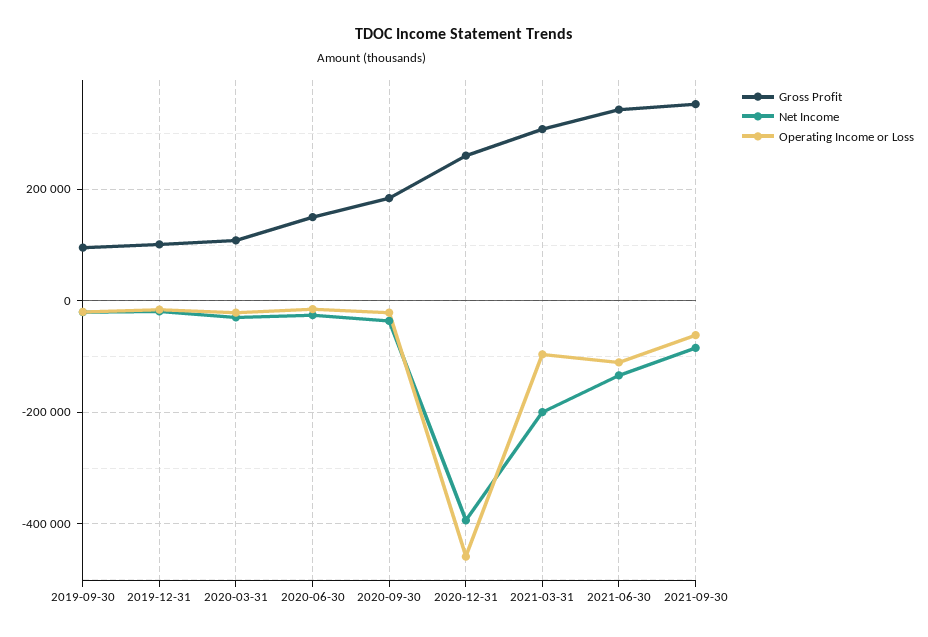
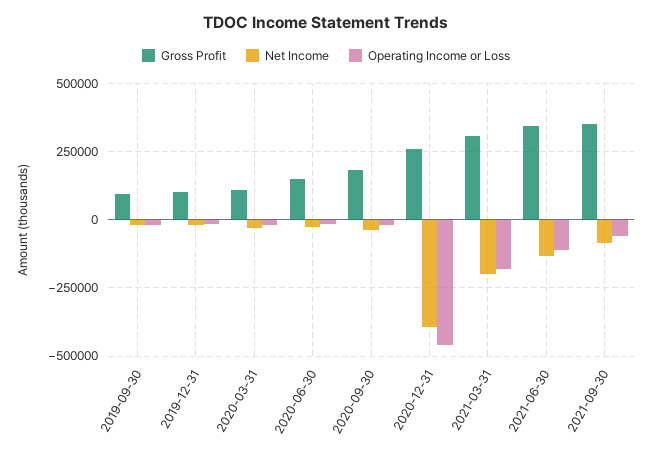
Operating Income or Loss, 2021-03-31: -100000 -> -175000

